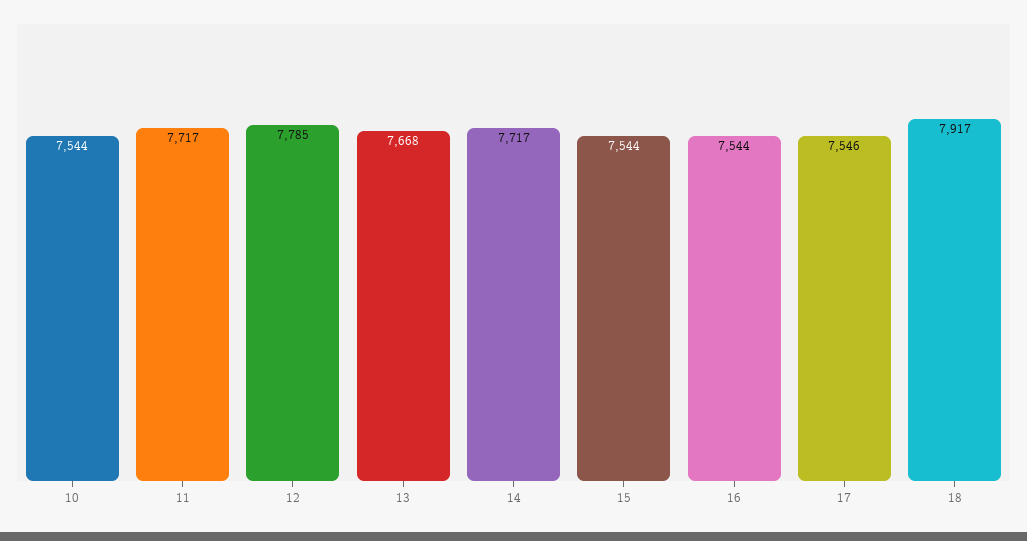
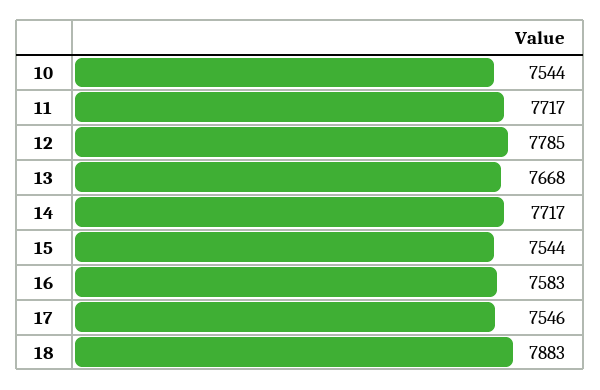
16: 7544 -> 7583
18: 7917 -> 7883

